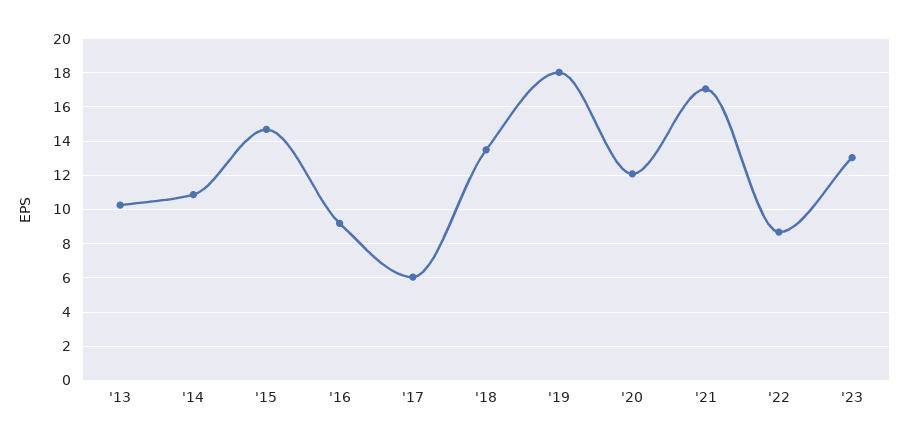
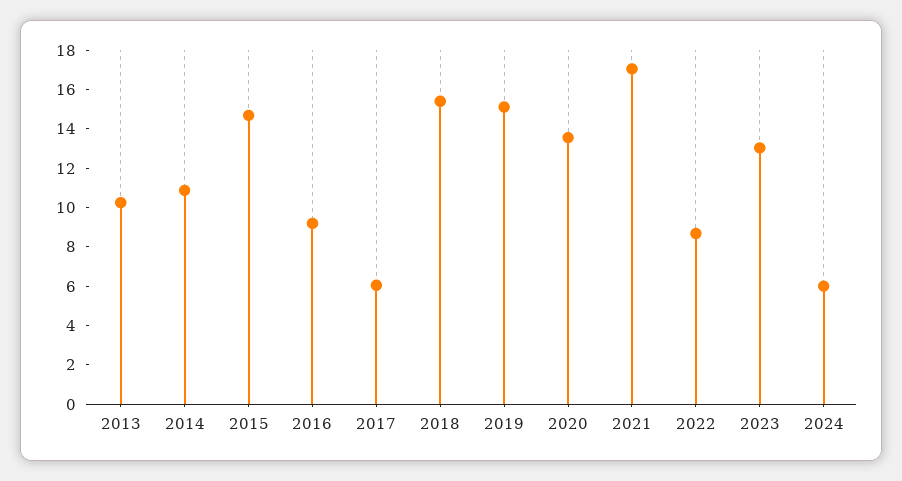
'18: 13.5 -> 15.5
'19: 18 -> 15
'20: 12 -> 13.5
2024: none -> 6

